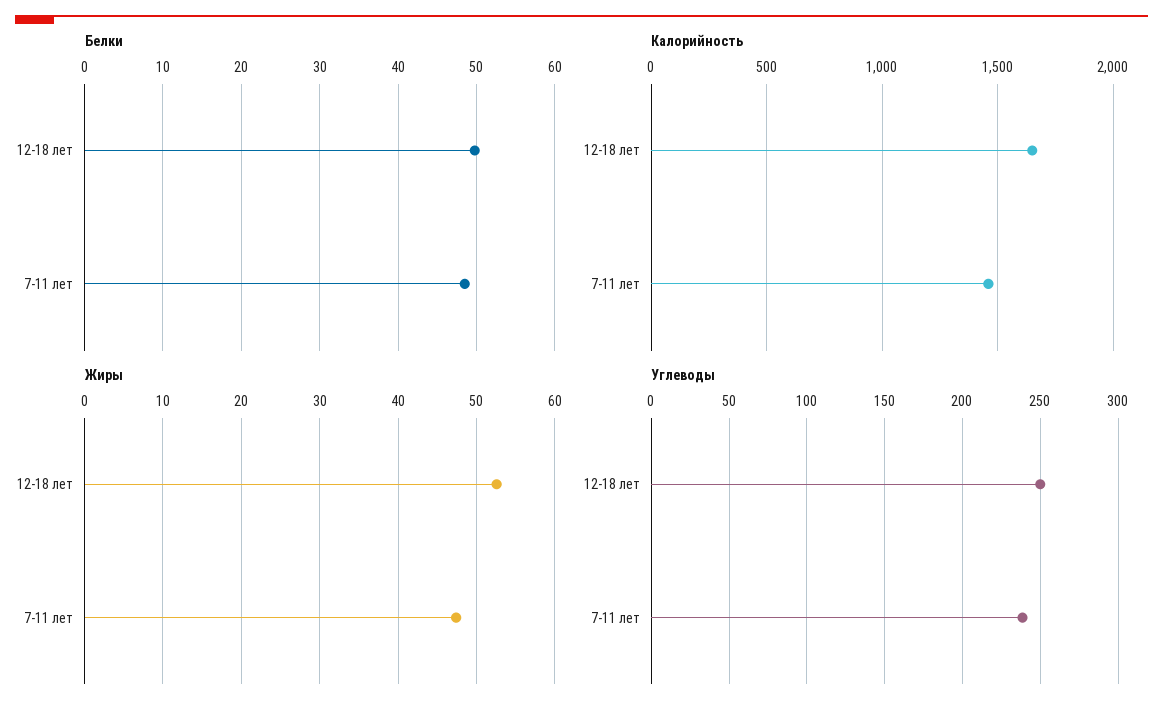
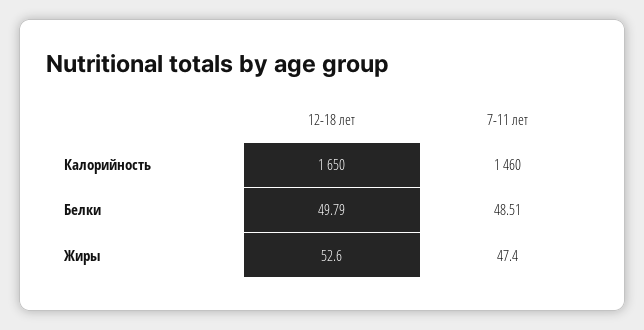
Углеводы, 12-18 лет: 250 -> none
Углеводы, 7-11 лет: 240 -> none

